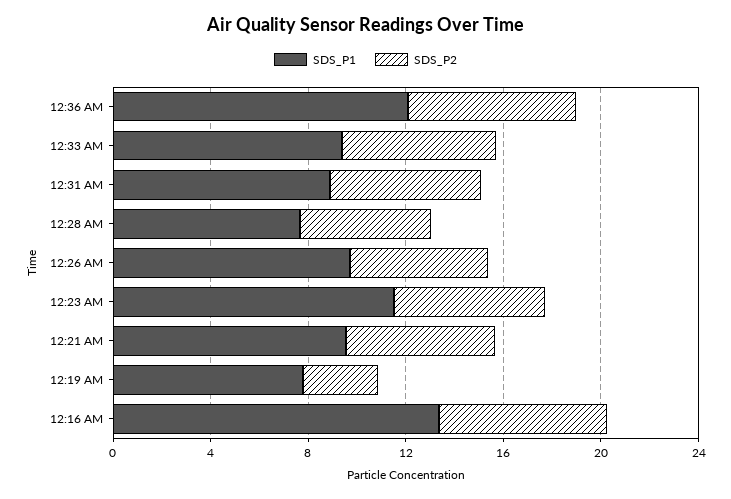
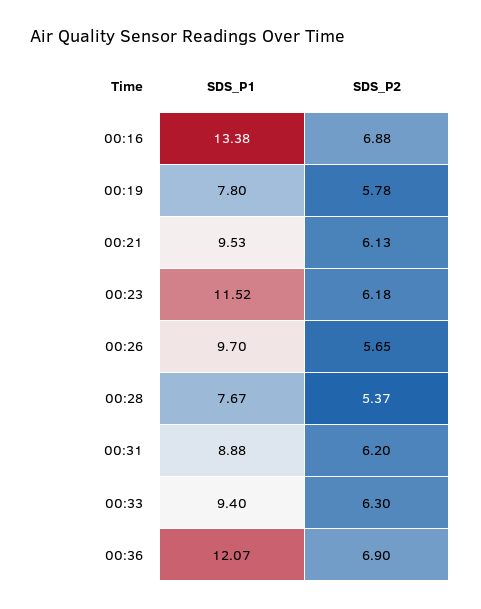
SDS_P2, 12:19 AM: 3 -> 5.78

